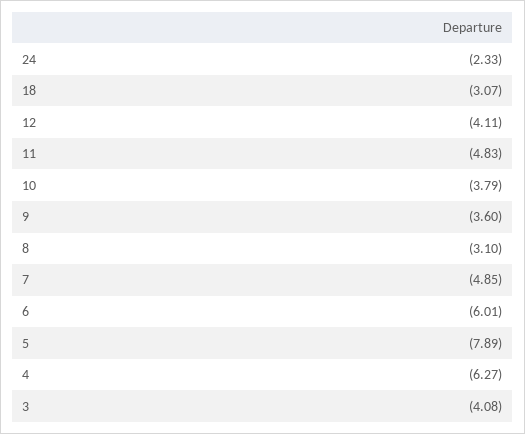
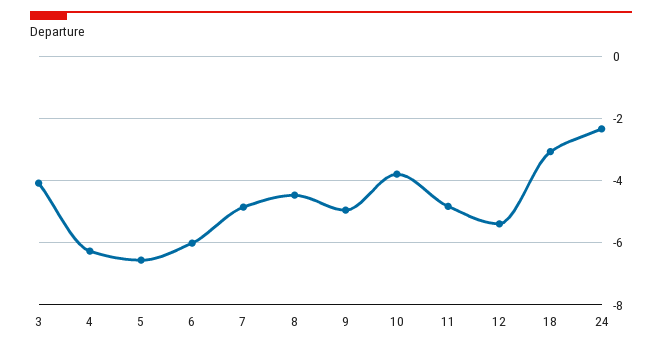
12: -4.11 -> -5.4
9: -3.6 -> -5
8: -3.1 -> -4.4
5: -7.89 -> -6.6

